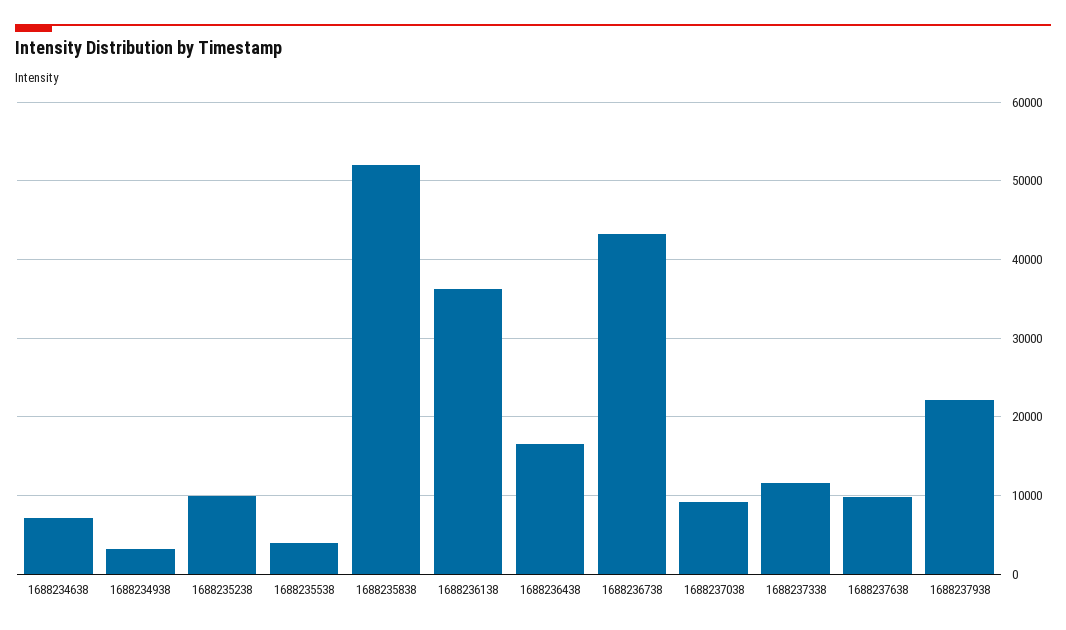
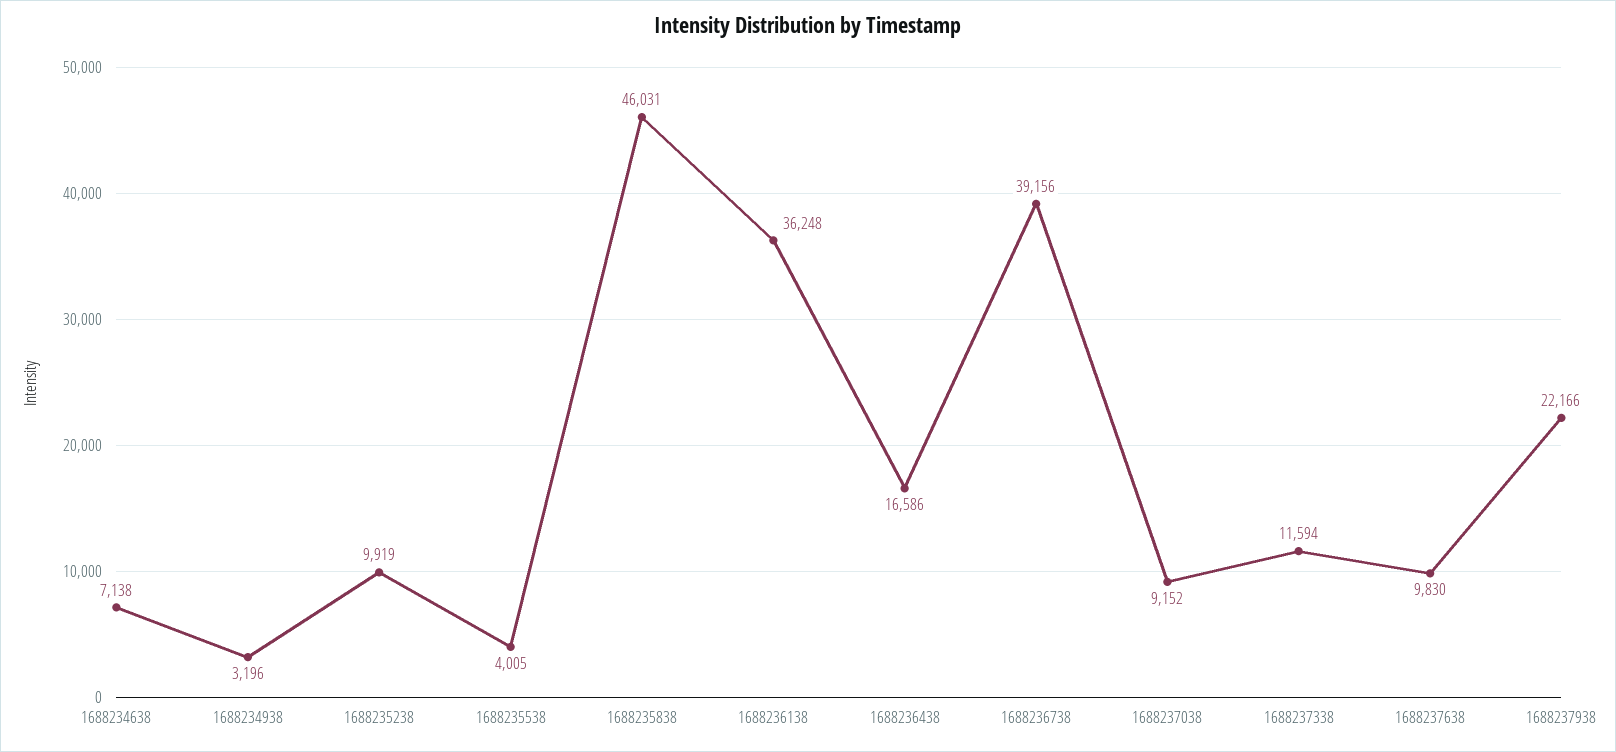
1688235838: 52000 -> 46031
1688236738: 43000 -> 39156

